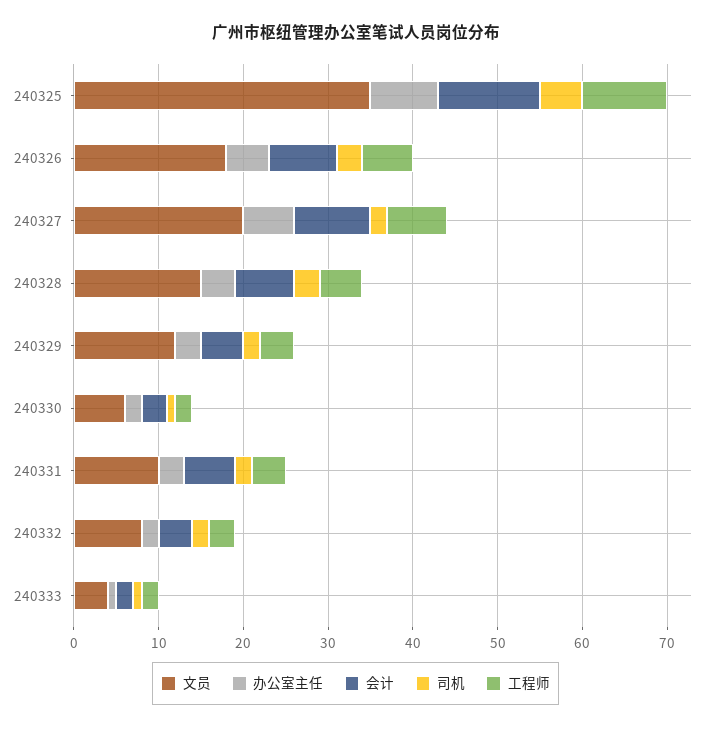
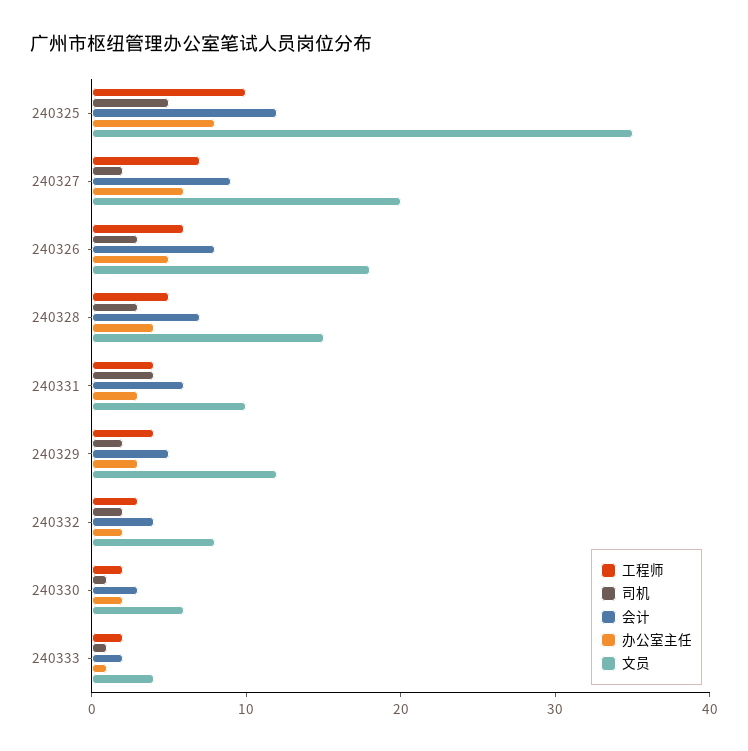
司机, 240331: 2 -> 4

